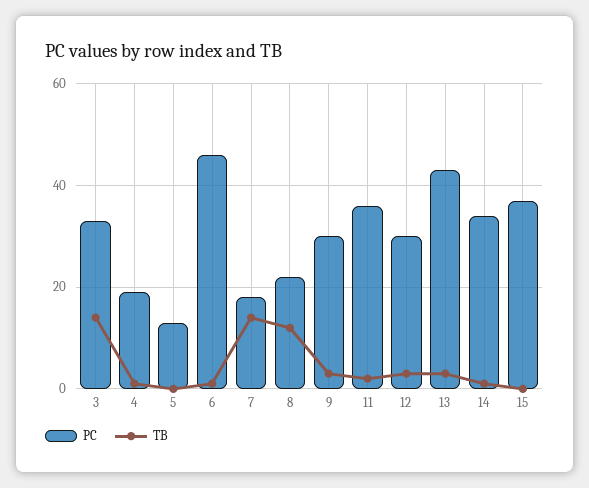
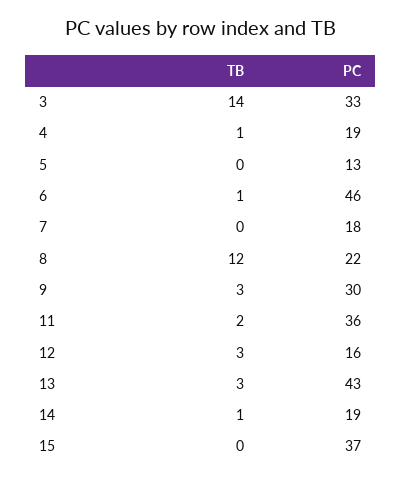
TB, 7: 15 -> 0
PC, 12: 30 -> 16
PC, 14: 35 -> 19

